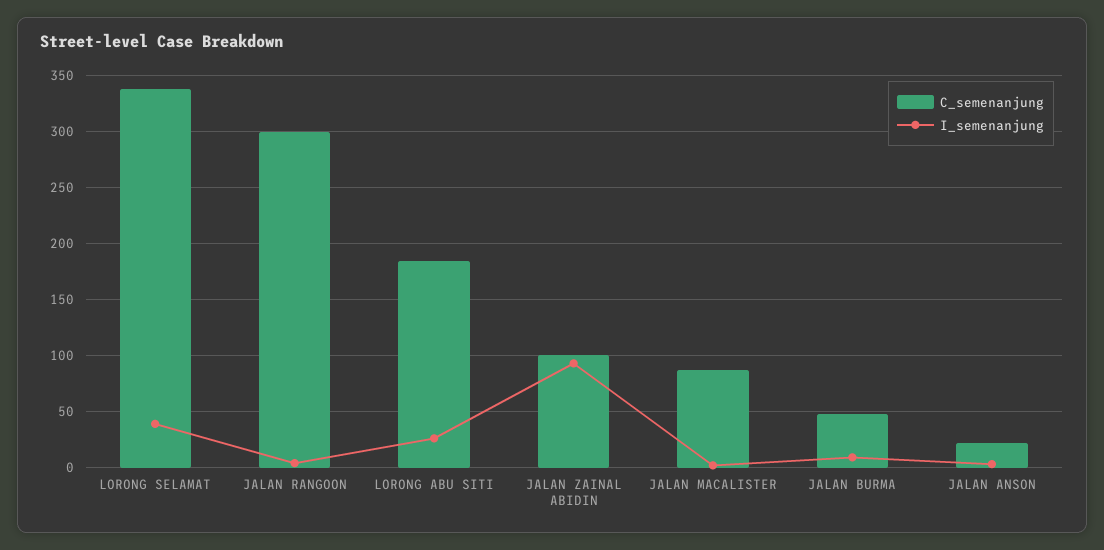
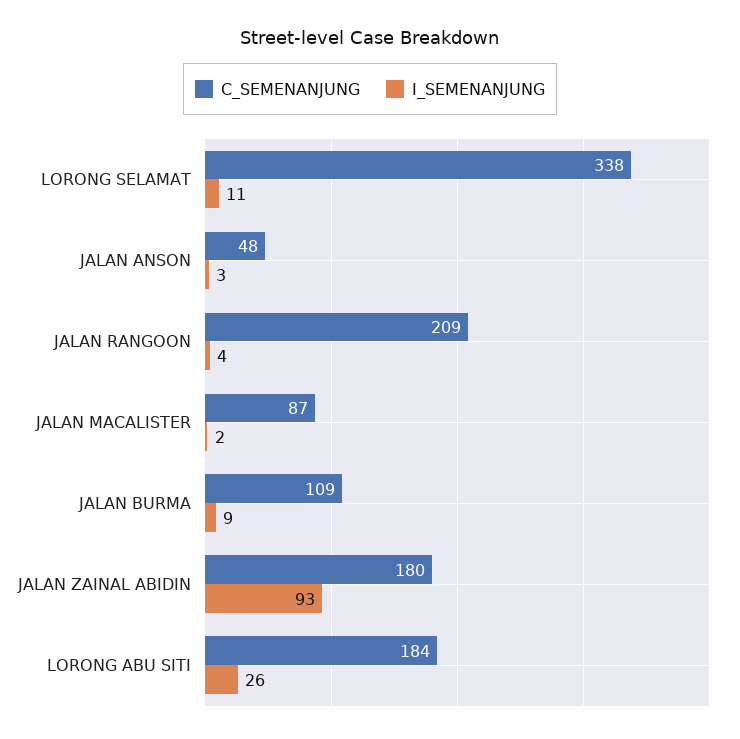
I_semenanjung, LORONG SELAMAT: 40 -> 11
C_semenanjung, JALAN RANGOON: 300 -> 209
C_semenanjung, JALAN ZAINAL ABIDIN: 100 -> 180
C_semenanjung, JALAN BURMA: 50 -> 109
C_semenanjung, JALAN ANSON: 20 -> 48

